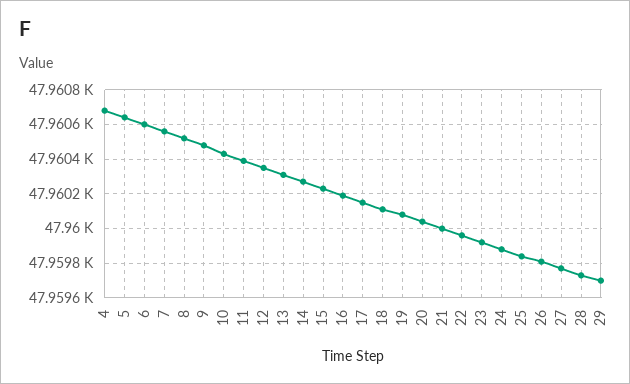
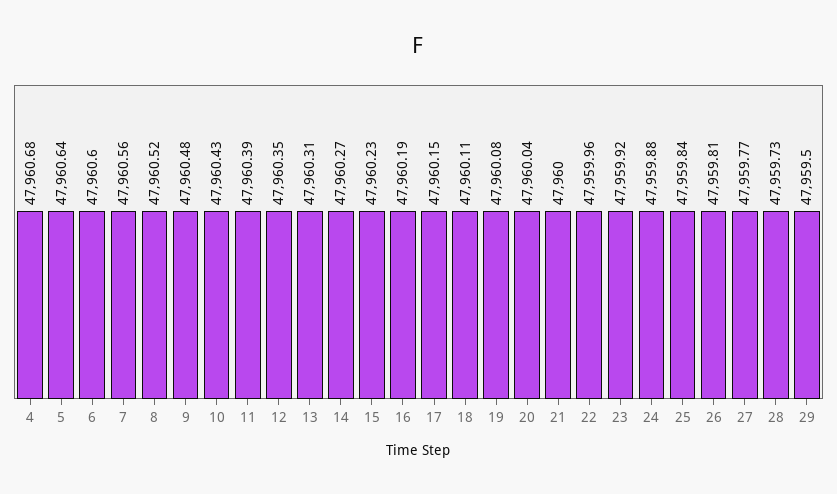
29: 47959.7 -> 47959.5

